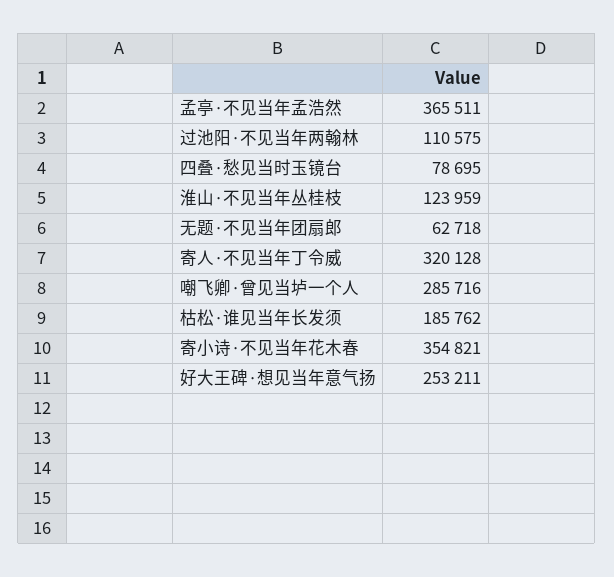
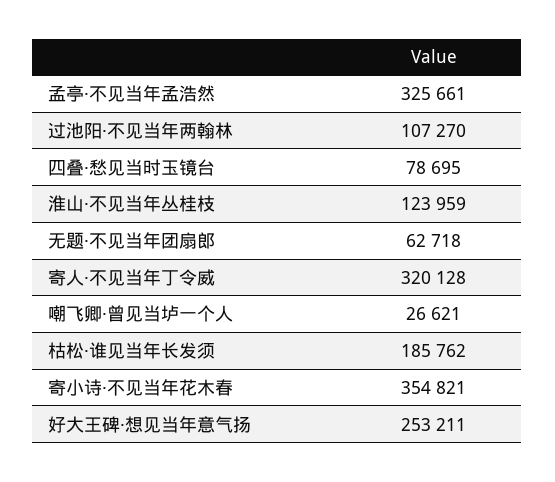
孟亭·不见当年孟浩然: 365511 -> 325661
过池阳·不见当年两翰林: 110575 -> 107270
嘲飞卿·曾见当垆一个人: 285716 -> 26621

